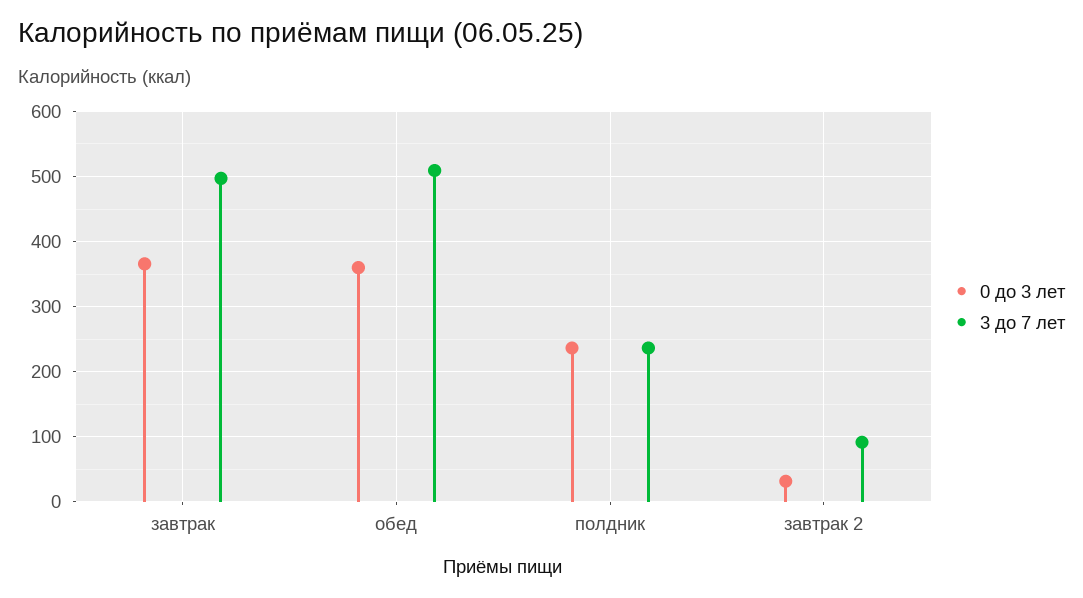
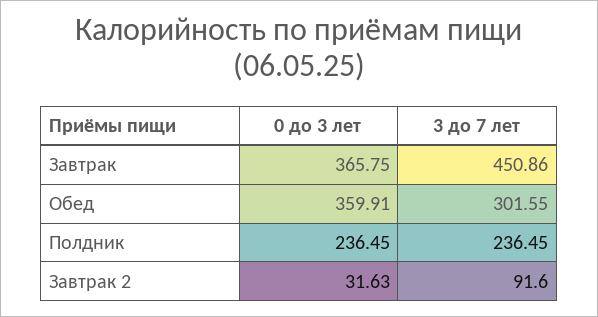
3 до 7 лет, завтрак: 500 -> 450.86
3 до 7 лет, обед: 510 -> 301.55

